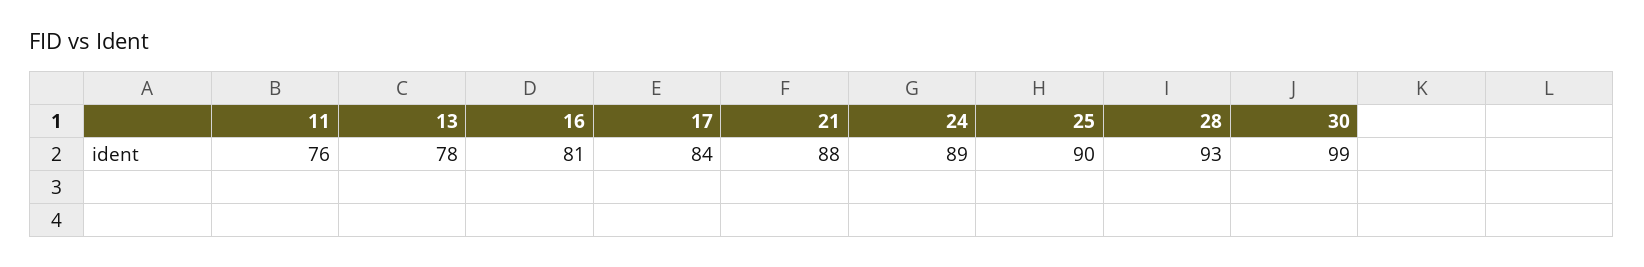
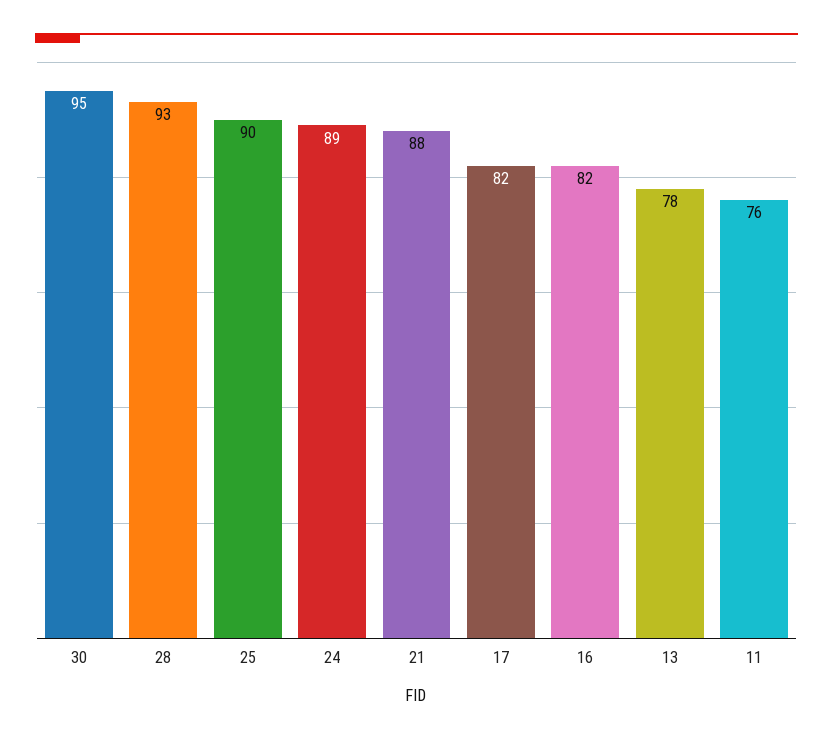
16: 81 -> 82
17: 84 -> 82
30: 99 -> 95

